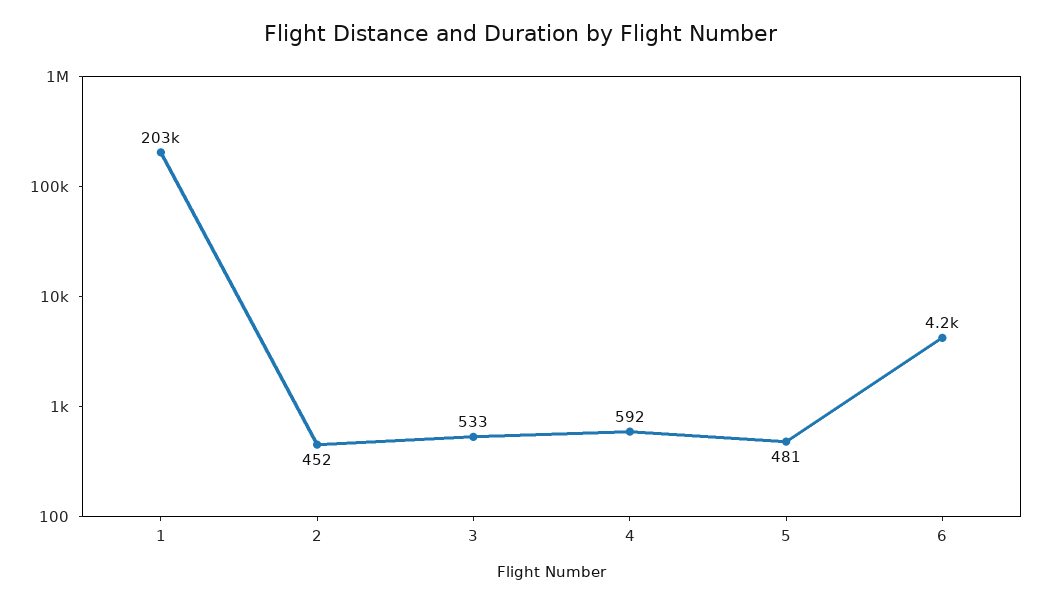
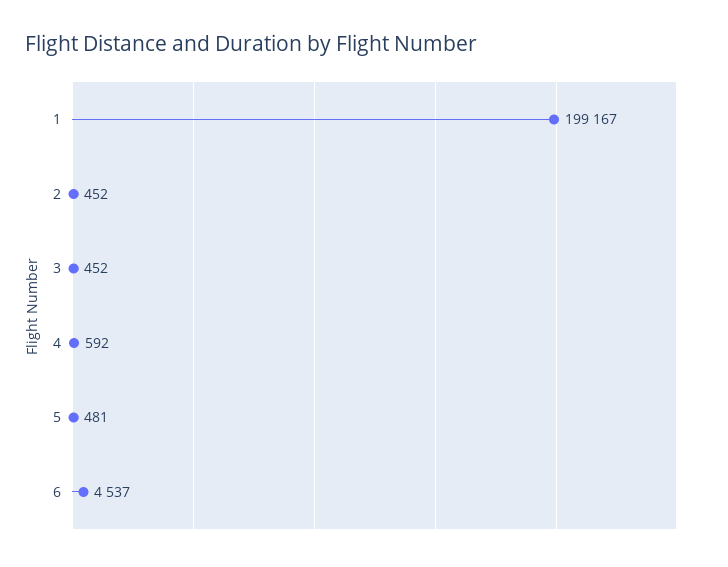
1: 203000 -> 199167
3: 533 -> 452
6: 4200 -> 4537

